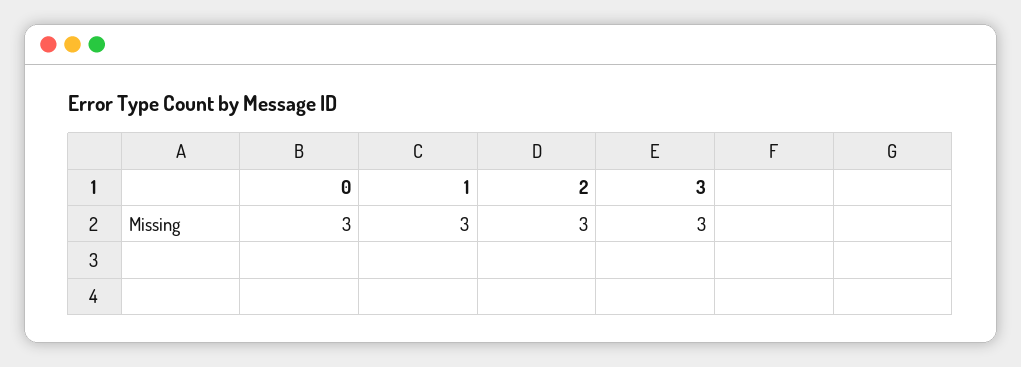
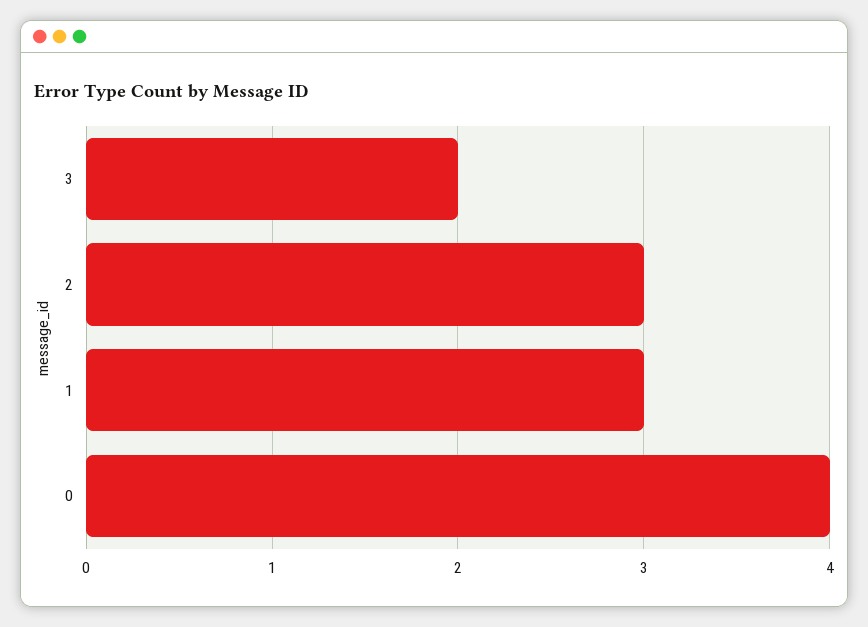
0: 3 -> 4
3: 3 -> 2

